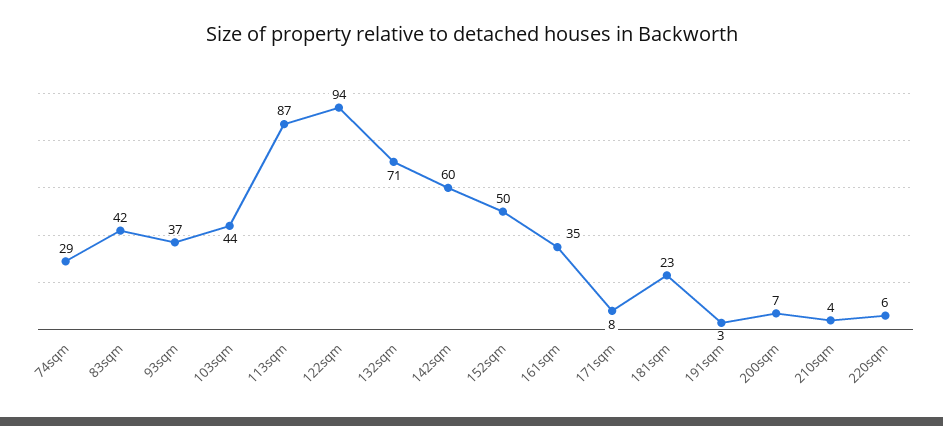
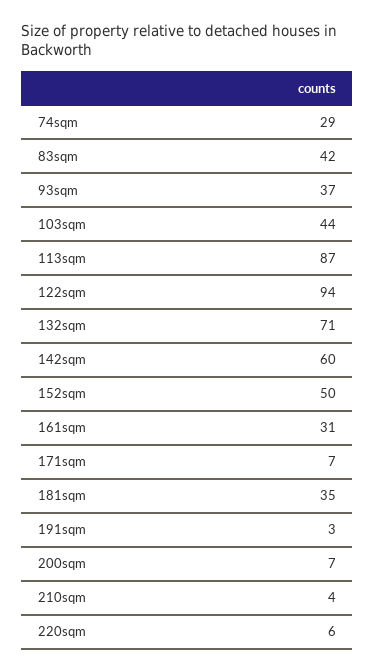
161sqm: 35 -> 31
171sqm: 8 -> 7
181sqm: 23 -> 35

